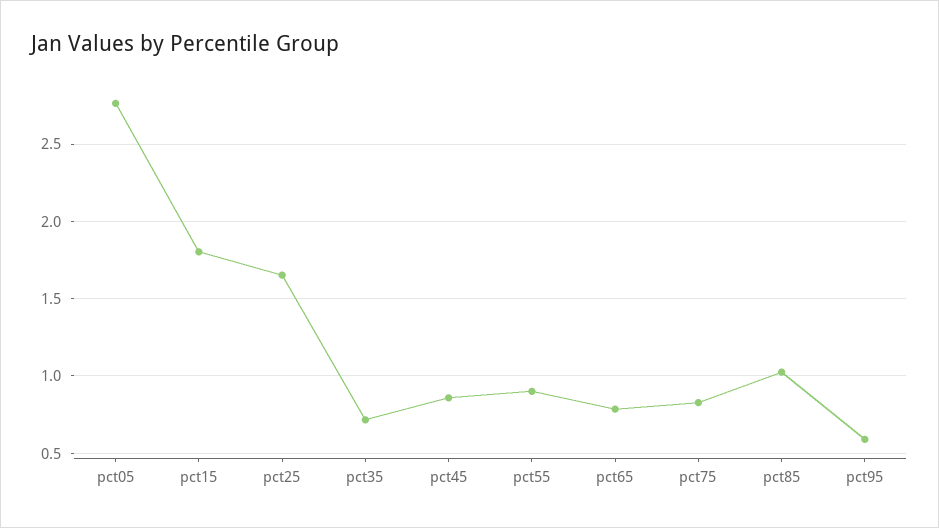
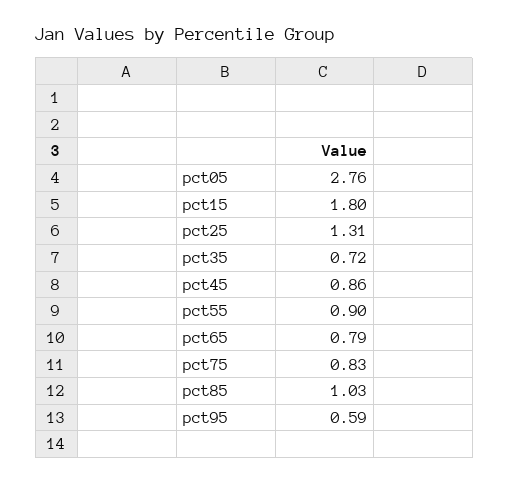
pct25: 1.65 -> 1.31

